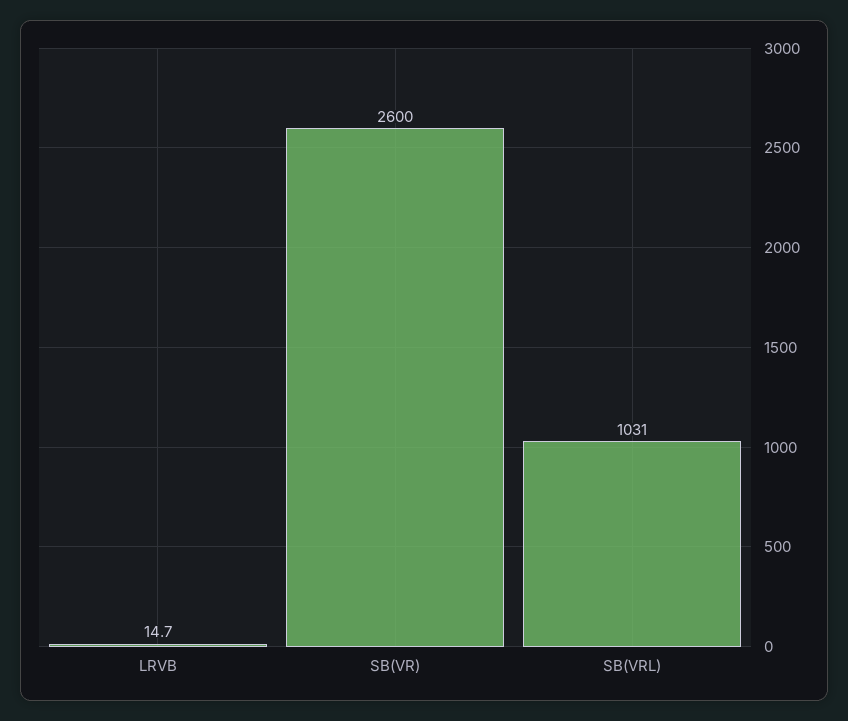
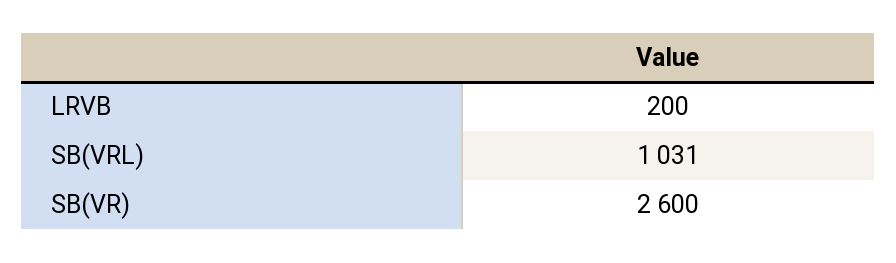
LRVB: 14.7 -> 200

